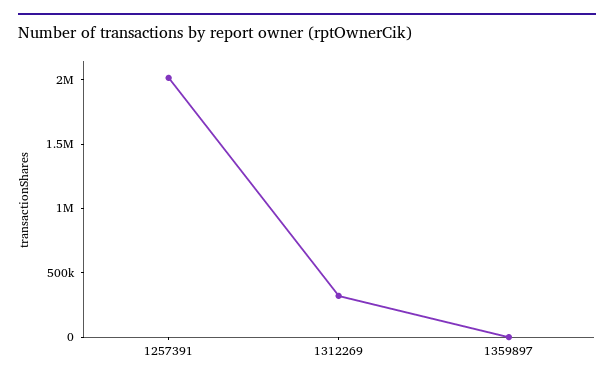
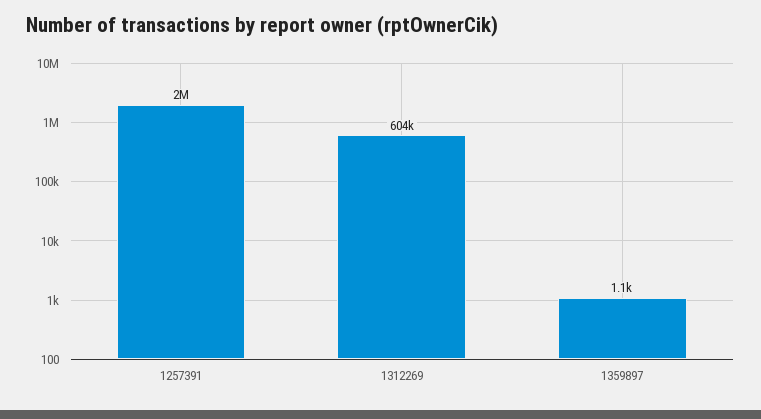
1312269: 300000 -> 604000

